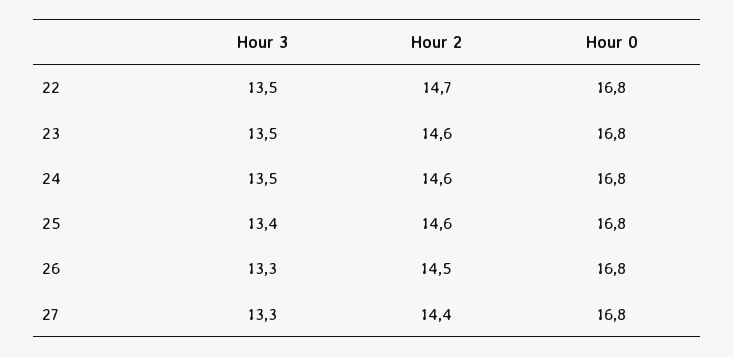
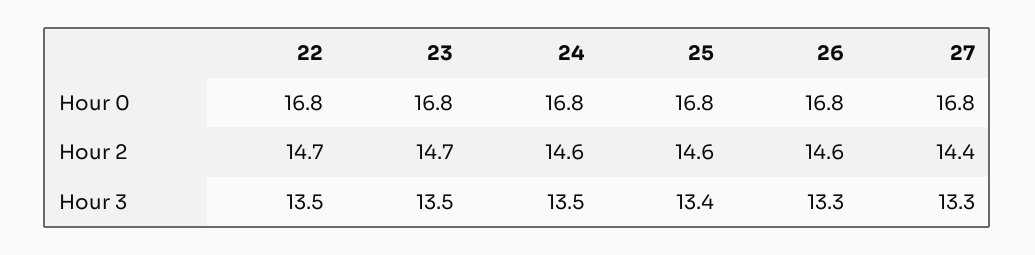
Hour 2, 23: 14.6 -> 14.7
Hour 2, 26: 14.5 -> 14.6

